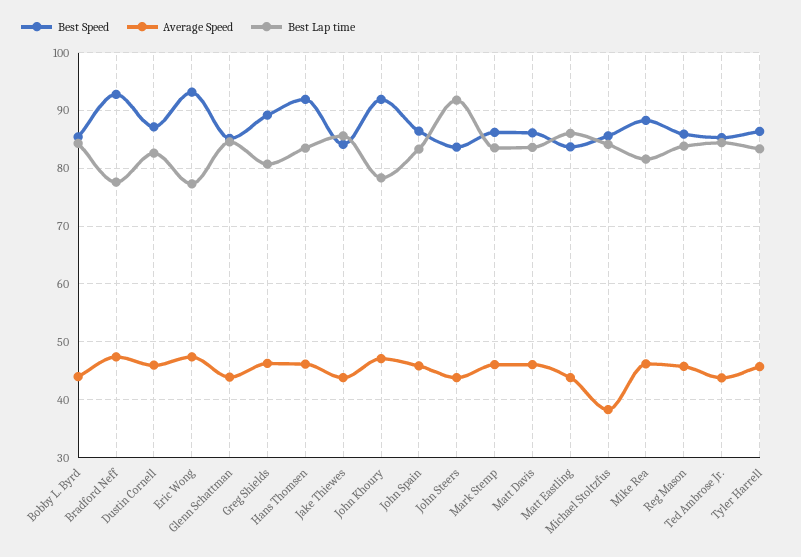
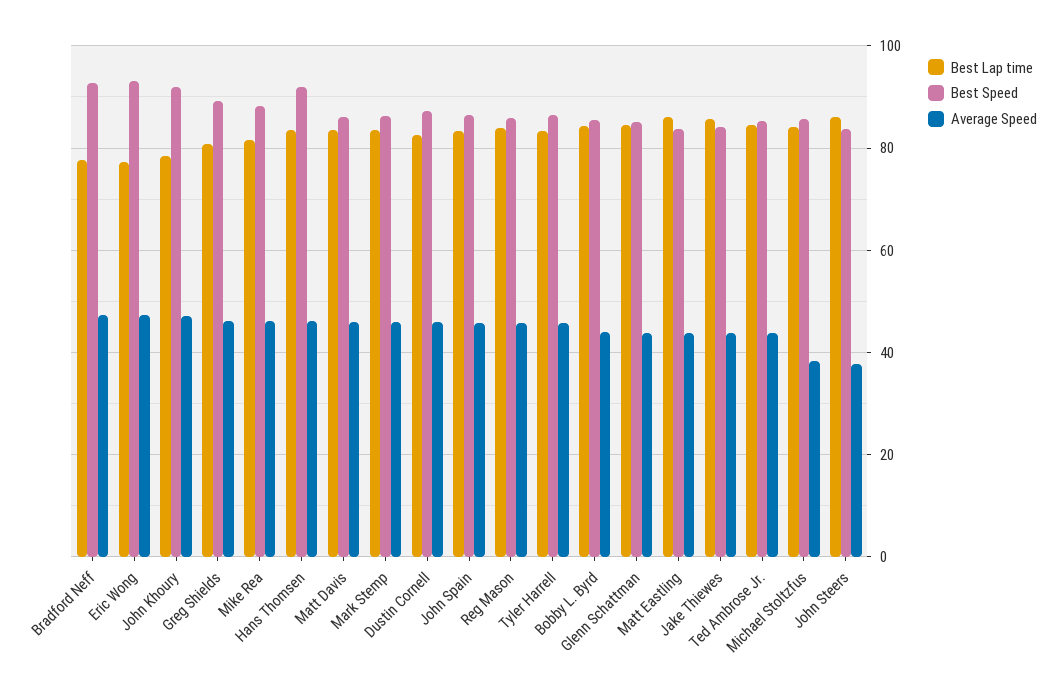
Average Speed, John Steers: 44 -> 38
Best Lap time, John Steers: 92 -> 86

